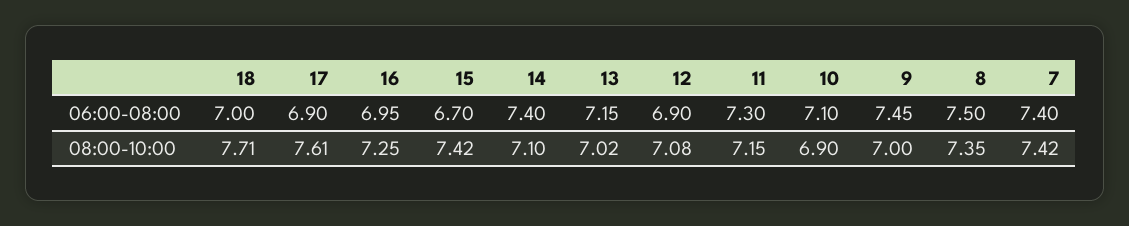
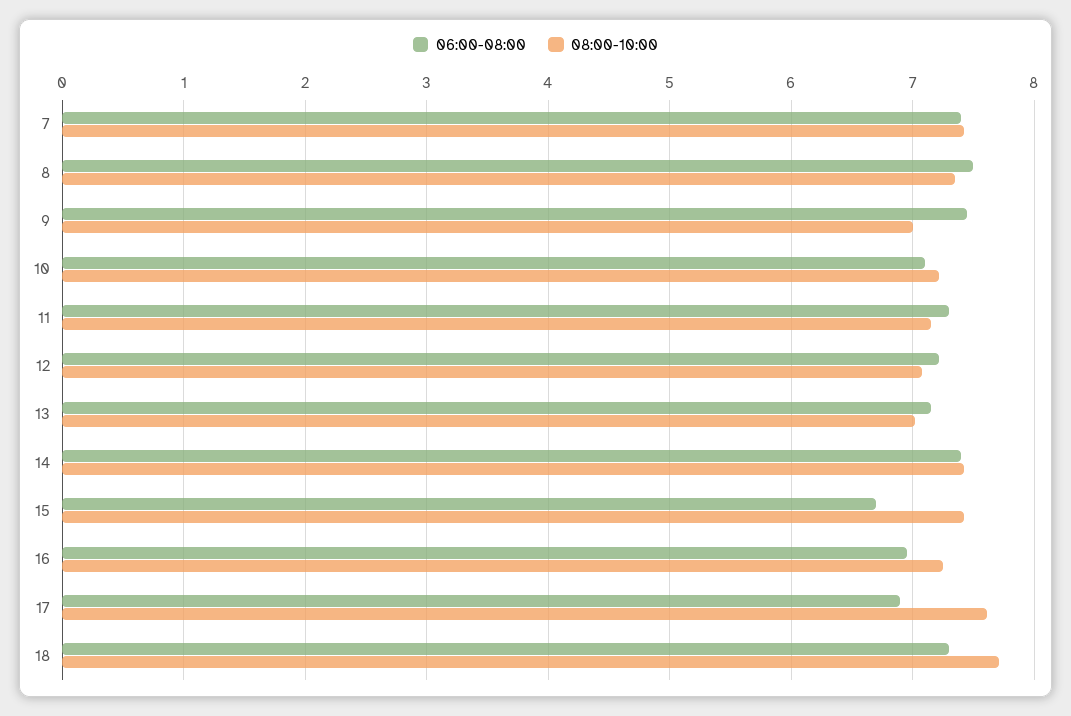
06:00-08:00, 18: 7 -> 7.3
06:00-08:00, 12: 6.9 -> 7.2
08:00-10:00, 14: 7.1 -> 7.4
08:00-10:00, 10: 6.9 -> 7.2

